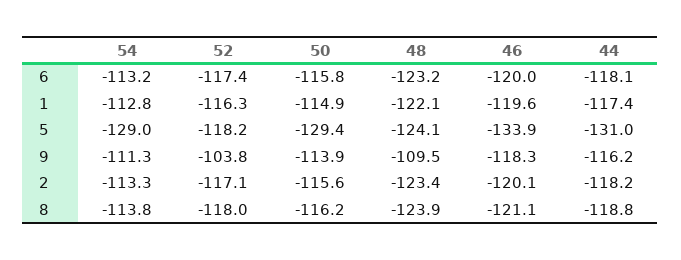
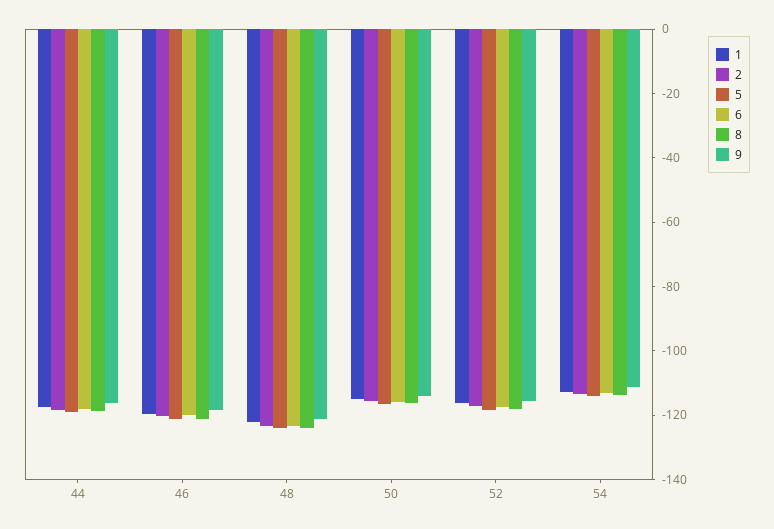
5, 54: -129 -> -115
5, 50: -129.4 -> -115
5, 46: -133.9 -> -120
5, 44: -131 -> -120
9, 52: -103.8 -> -115
9, 48: -109.5 -> -120

